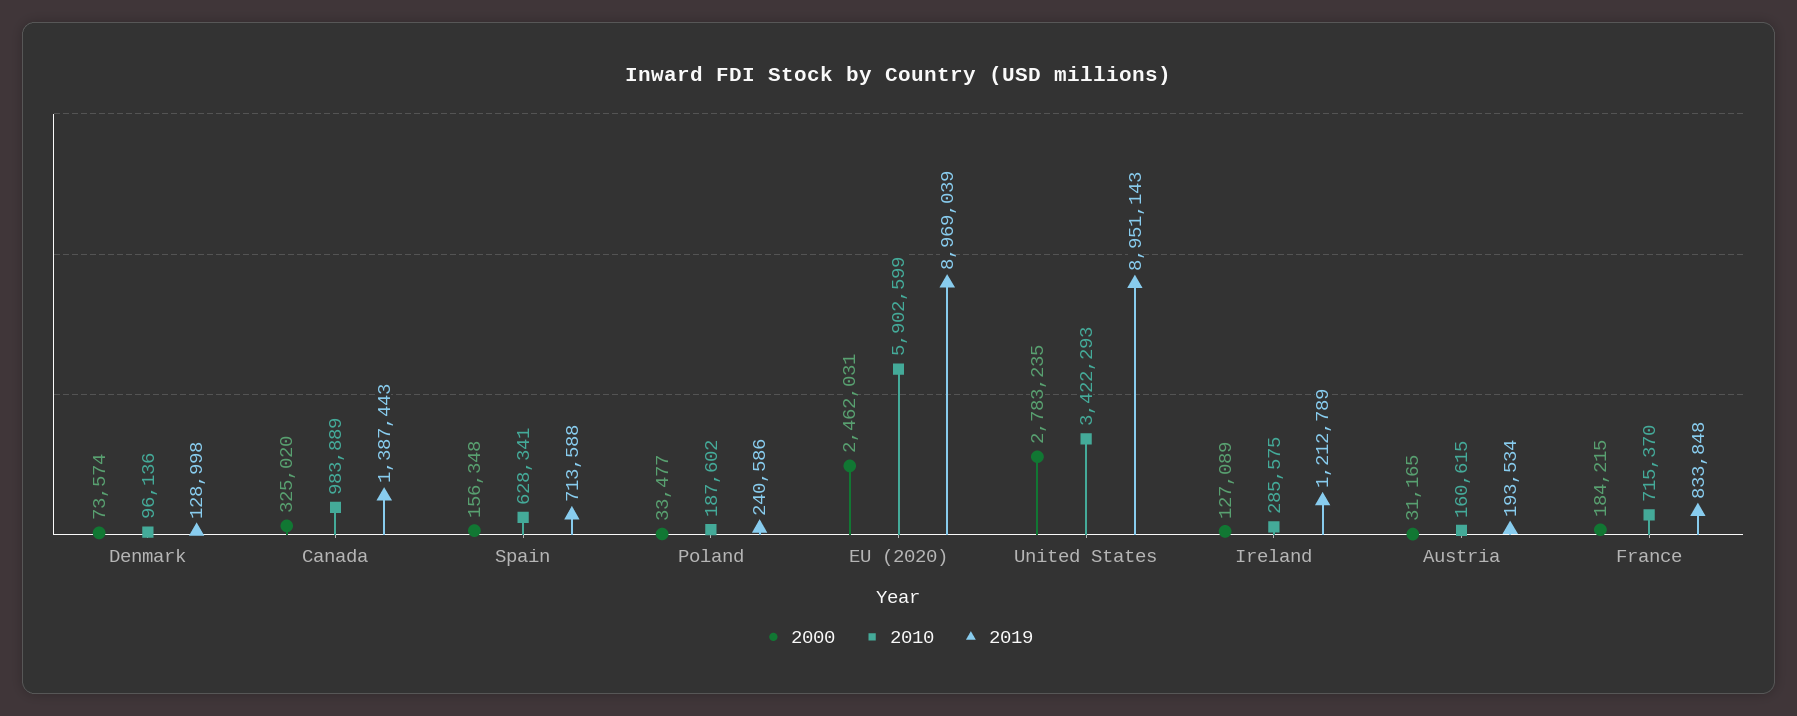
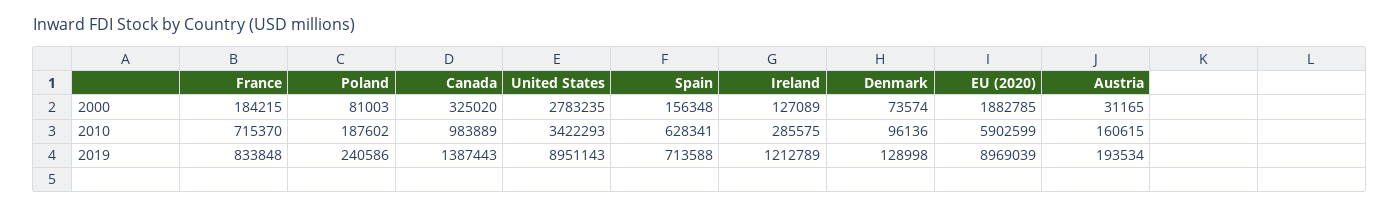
2000, Poland: 33477 -> 81003
2000, EU (2020): 2462031 -> 1882785

